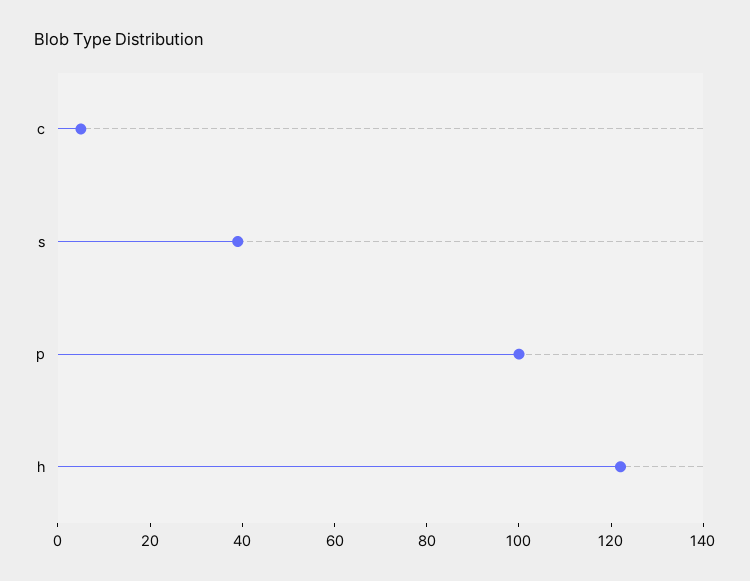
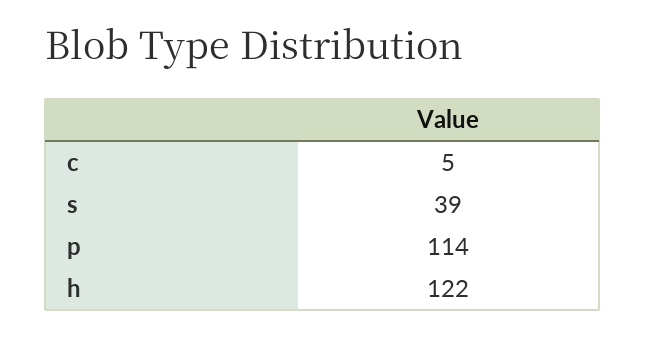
p: 100 -> 114

